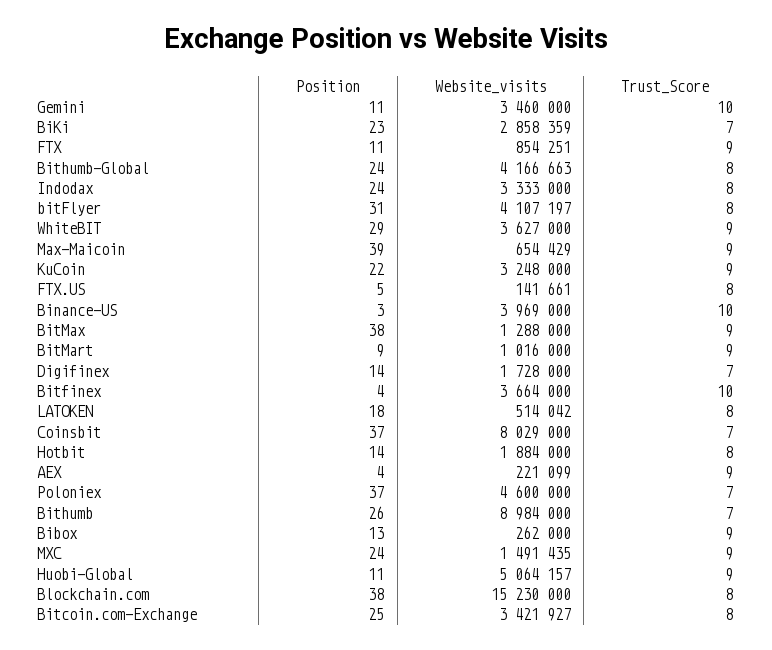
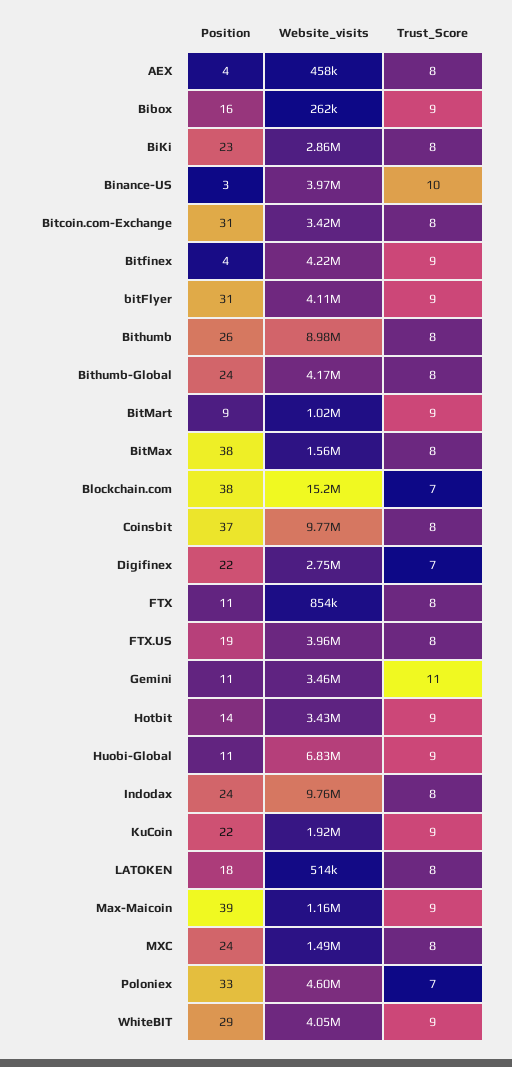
Trust_Score, Gemini: 10 -> 11
Trust_Score, BiKi: 7 -> 8
Trust_Score, FTX: 9 -> 8
Website_visits, Indodax: 3333000 -> 9760000
Trust_Score, bitFlyer: 8 -> 9
Website_visits, WhiteBIT: 3627000 -> 4050000
Website_visits, Max-Maicoin: 654429 -> 1160000
Website_visits, KuCoin: 3248000 -> 1920000
Position, FTX.US: 5 -> 19
Website_visits, FTX.US: 141661 -> 3960000
Website_visits, BitMax: 1288000 -> 1560000
Trust_Score, BitMax: 9 -> 8
Position, Digifinex: 14 -> 22
Website_visits, Digifinex: 1728000 -> 2750000
Website_visits, Bitfinex: 3664000 -> 4220000
Trust_Score, Bitfinex: 10 -> 9
Website_visits, Coinsbit: 8029000 -> 9770000
Trust_Score, Coinsbit: 7 -> 8
Website_visits, Hotbit: 1884000 -> 3430000
Trust_Score, Hotbit: 8 -> 9
Website_visits, AEX: 221099 -> 458000
Trust_Score, AEX: 9 -> 8
Position, Poloniex: 37 -> 33
Trust_Score, Bithumb: 7 -> 8
Position, Bibox: 13 -> 16
Trust_Score, MXC: 9 -> 8
Website_visits, Huobi-Global: 5064157 -> 6830000
Trust_Score, Blockchain.com: 8 -> 7
Position, Bitcoin.com-Exchange: 25 -> 31

